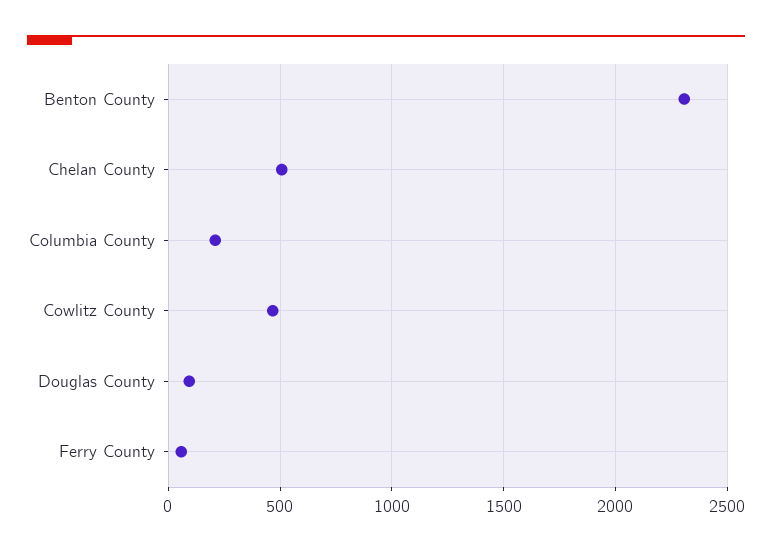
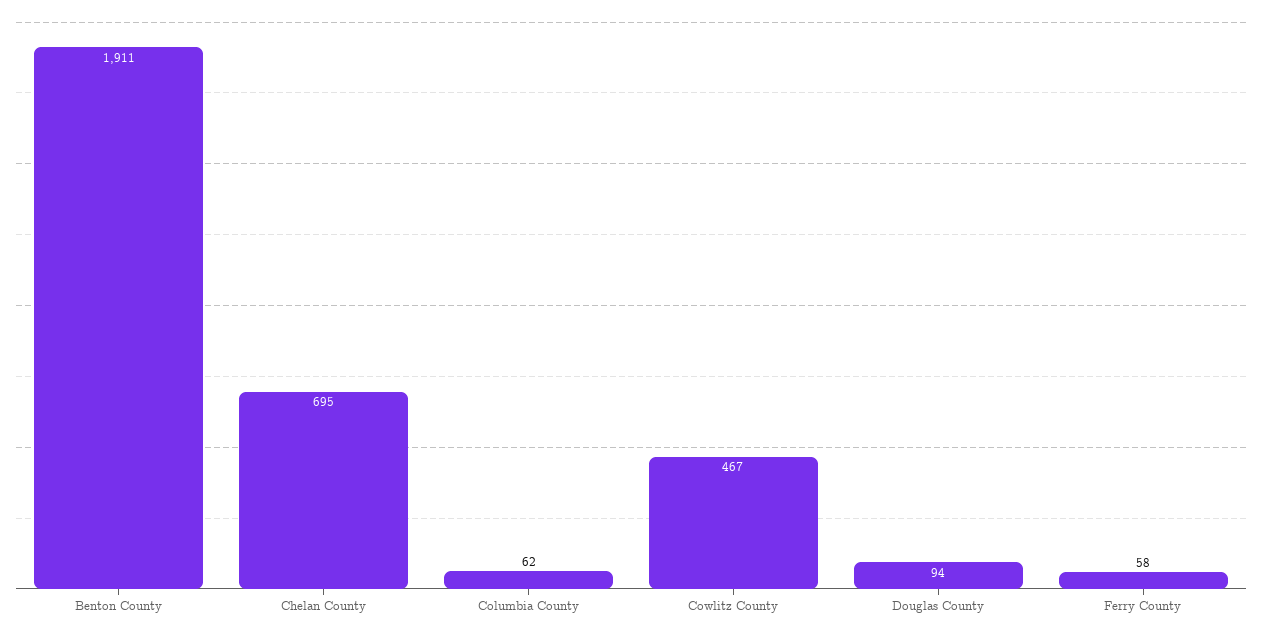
Benton County: 2300 -> 1911
Chelan County: 500 -> 695
Columbia County: 200 -> 62

